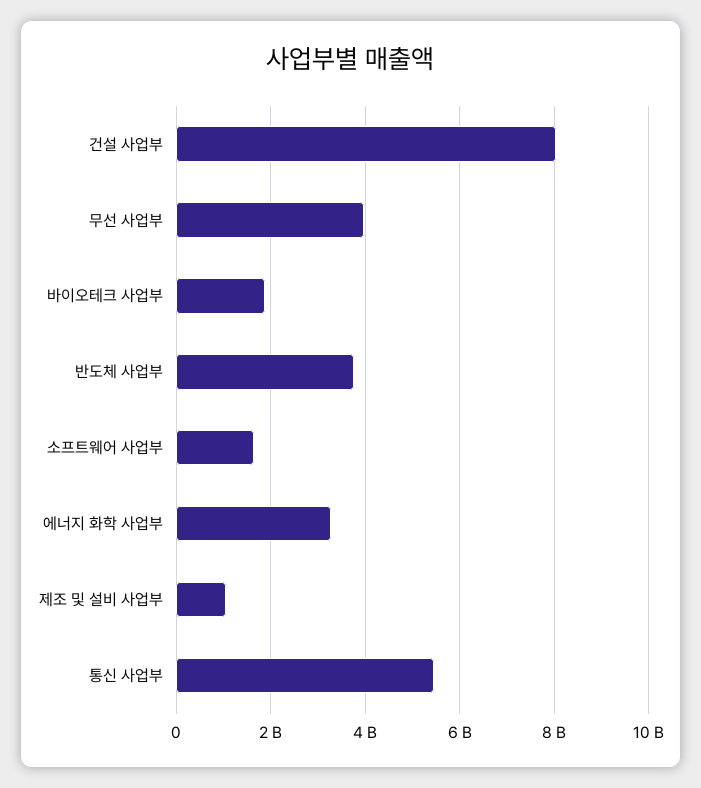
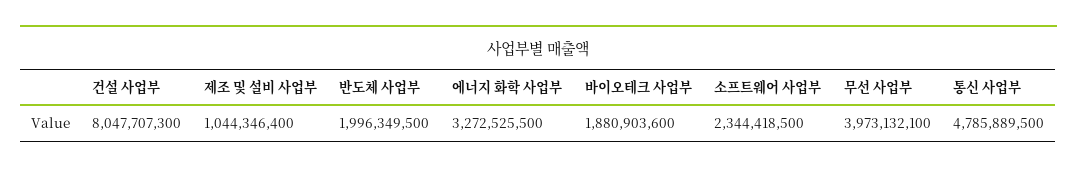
반도체 사업부: 3800000000 -> 1996349500
소프트웨어 사업부: 1600000000 -> 2344418500
통신 사업부: 5400000000 -> 4785889500

